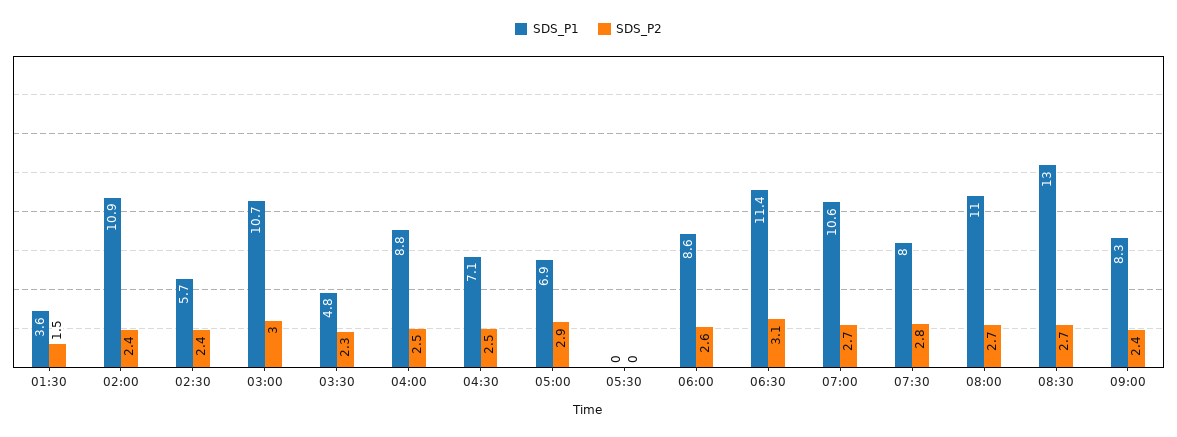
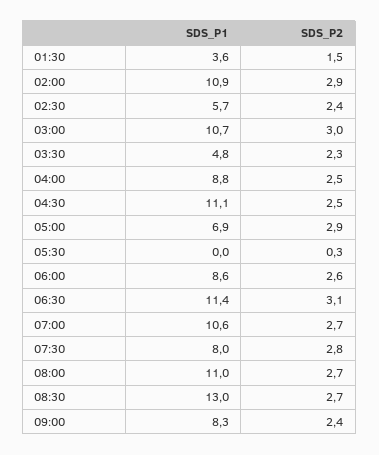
SDS_P2, 02:00: 2.4 -> 2.9
SDS_P1, 04:30: 7.1 -> 11.1
SDS_P2, 05:30: 0 -> 0.3

